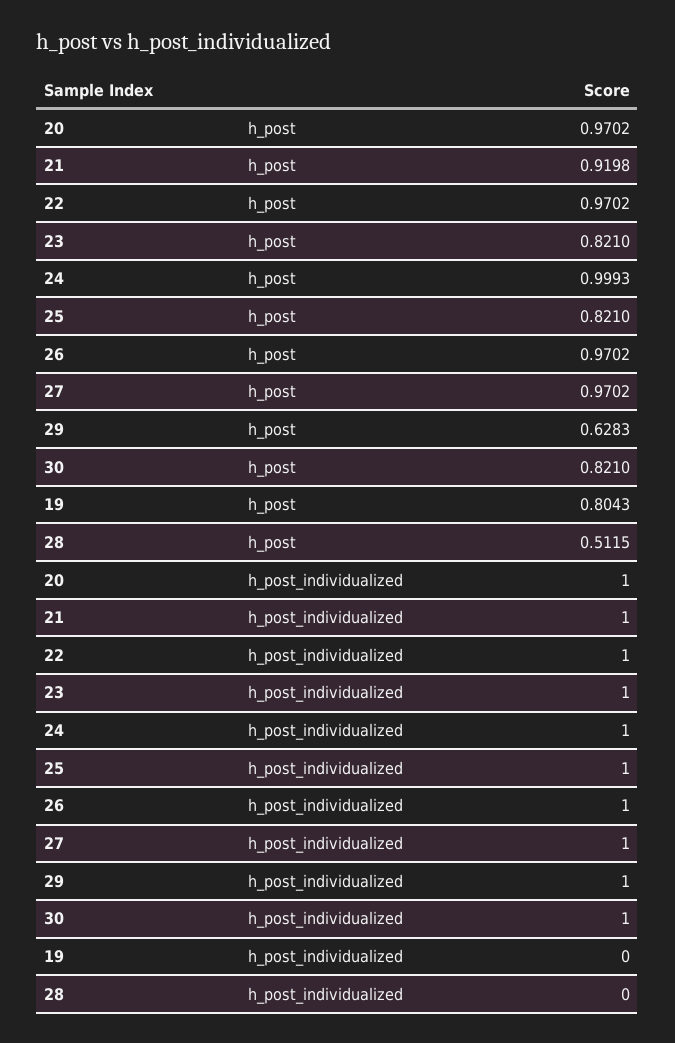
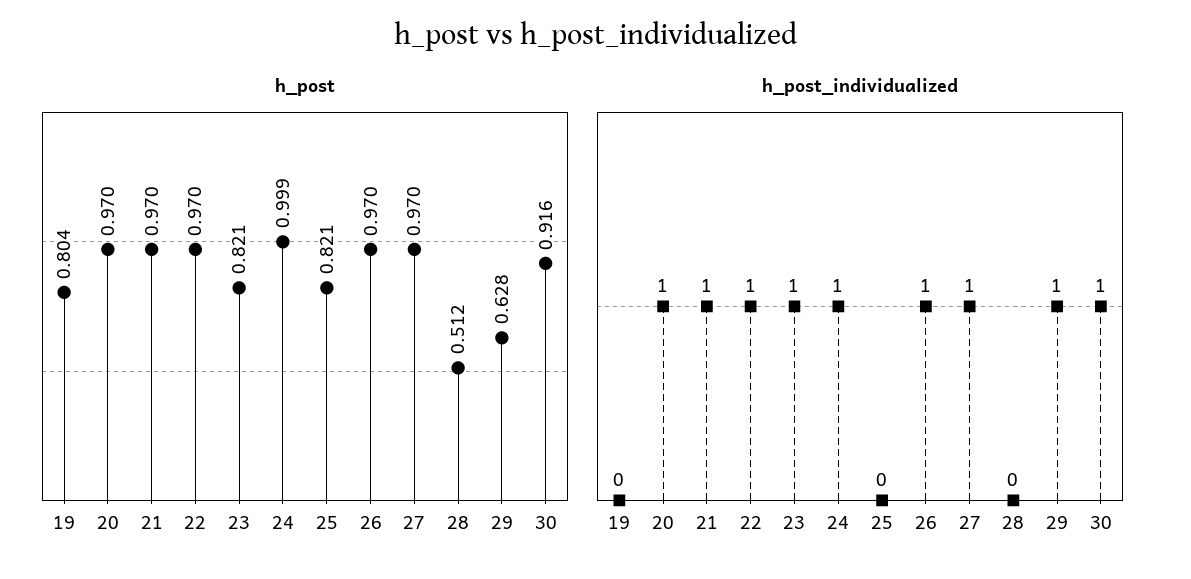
h_post, 21: 0.9198 -> 0.97
h_post, 30: 0.821 -> 0.916
h_post_individualized, 25: 1 -> 0

